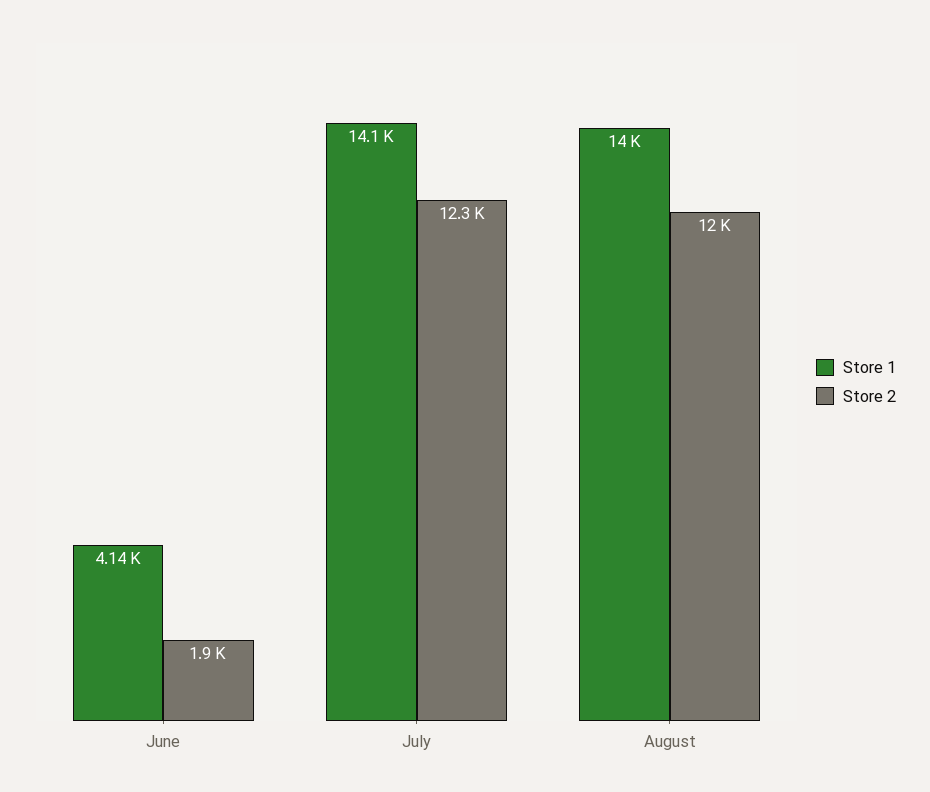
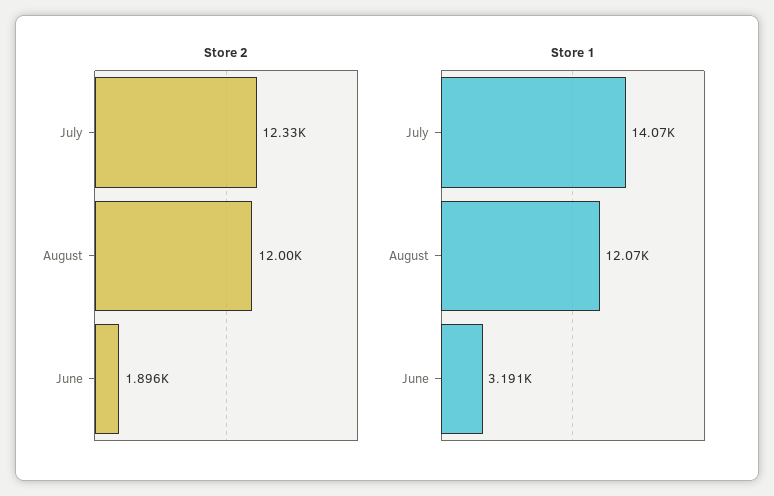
Store 1, June: 4140 -> 3191
Store 1, August: 14000 -> 12070

